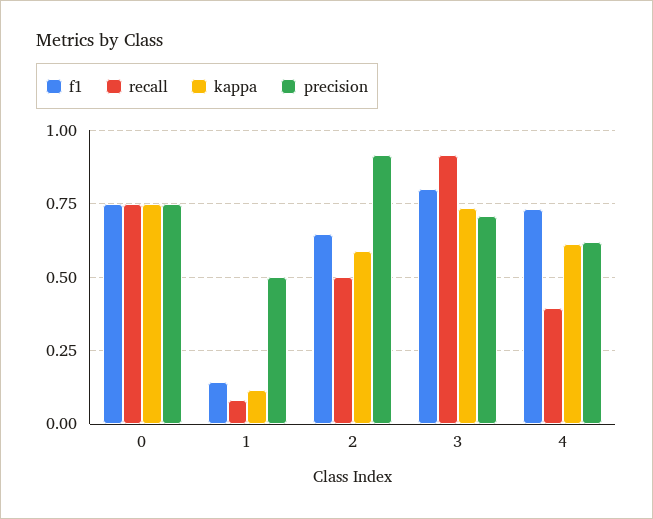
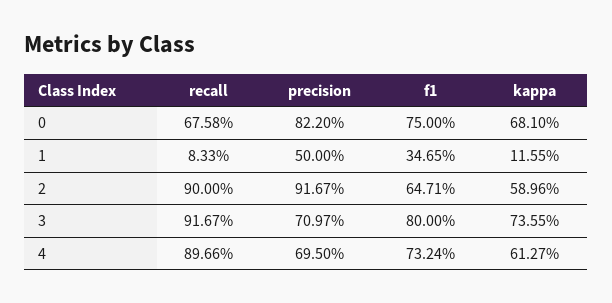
recall, 0: 0.75 -> 0.6758
kappa, 0: 0.75 -> 0.681
precision, 0: 0.75 -> 0.822
f1, 1: 0.15 -> 0.3465
recall, 2: 0.5 -> 0.9
recall, 4: 0.4 -> 0.8966
precision, 4: 0.625 -> 0.695

